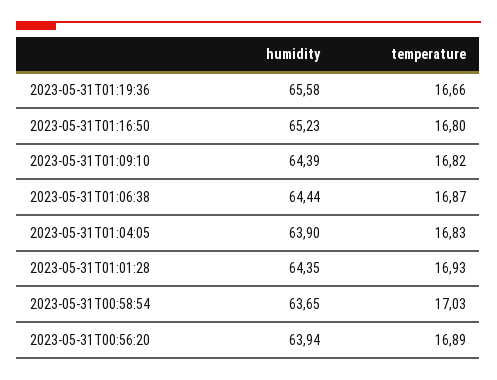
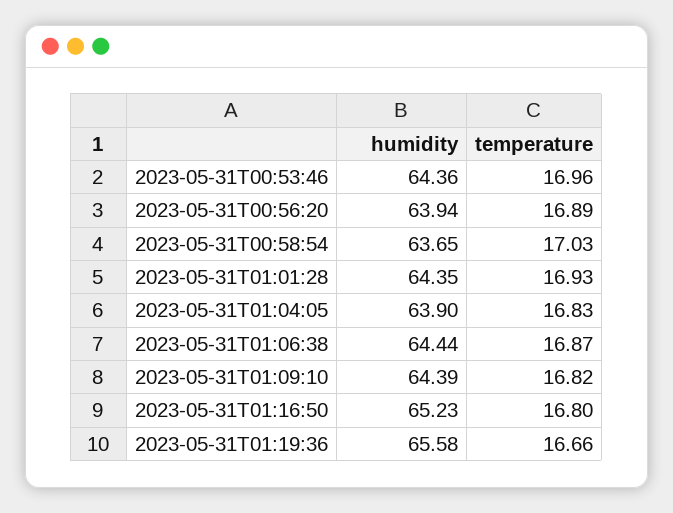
humidity, 2023-05-31T00:53:46: none -> 64.36
temperature, 2023-05-31T00:53:46: none -> 16.96

